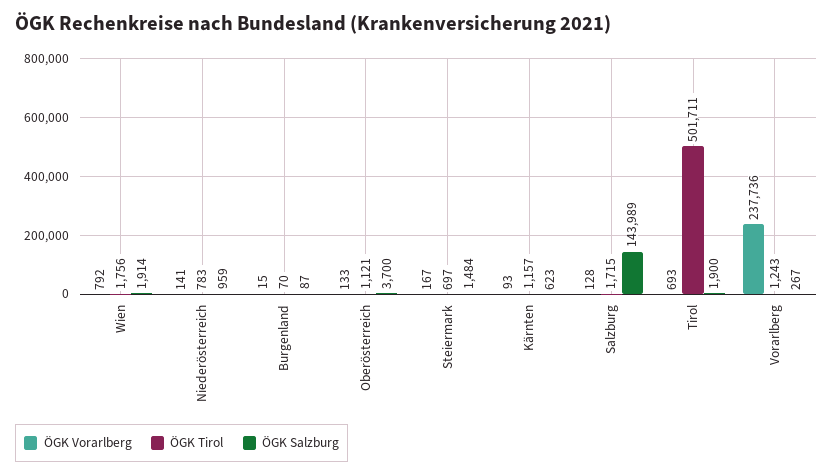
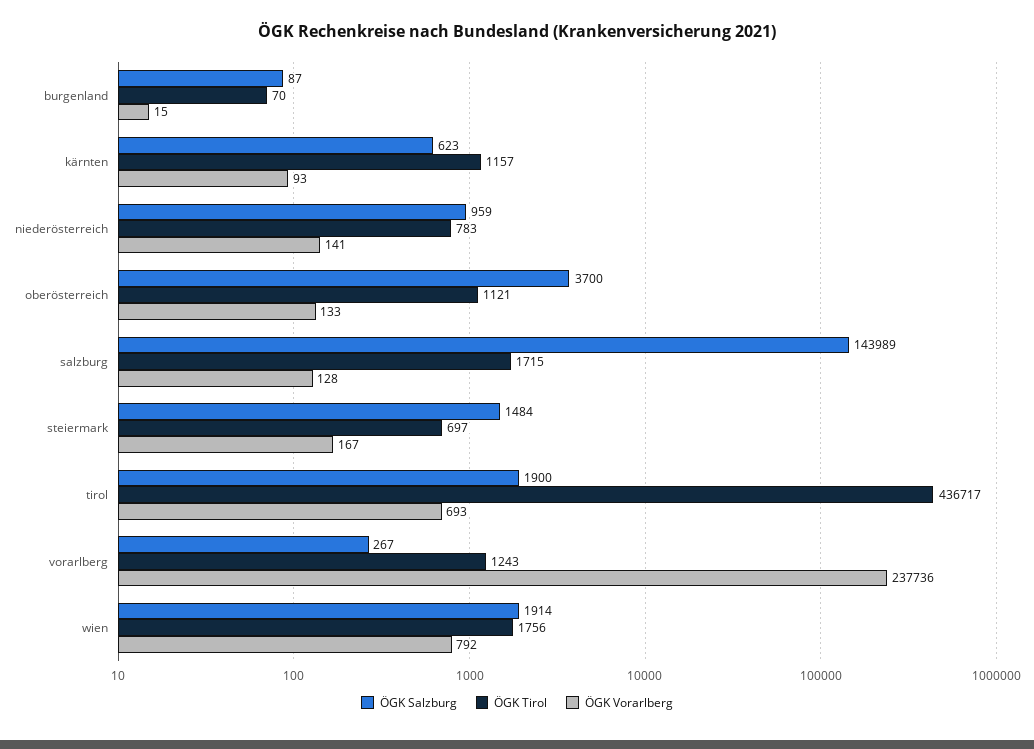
ÖGK Tirol, Tirol: 501711 -> 436717

